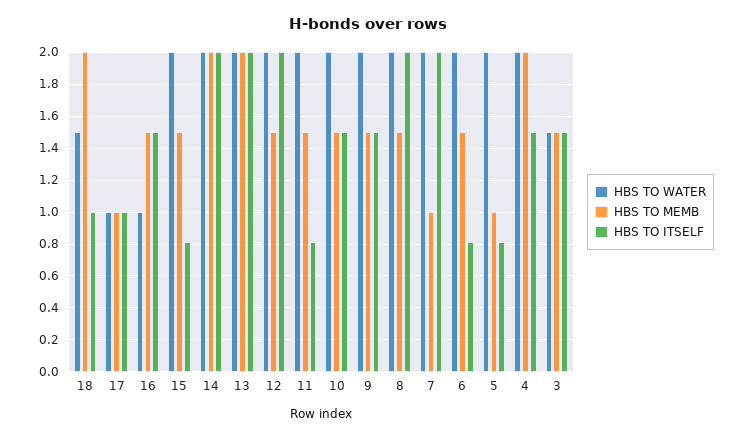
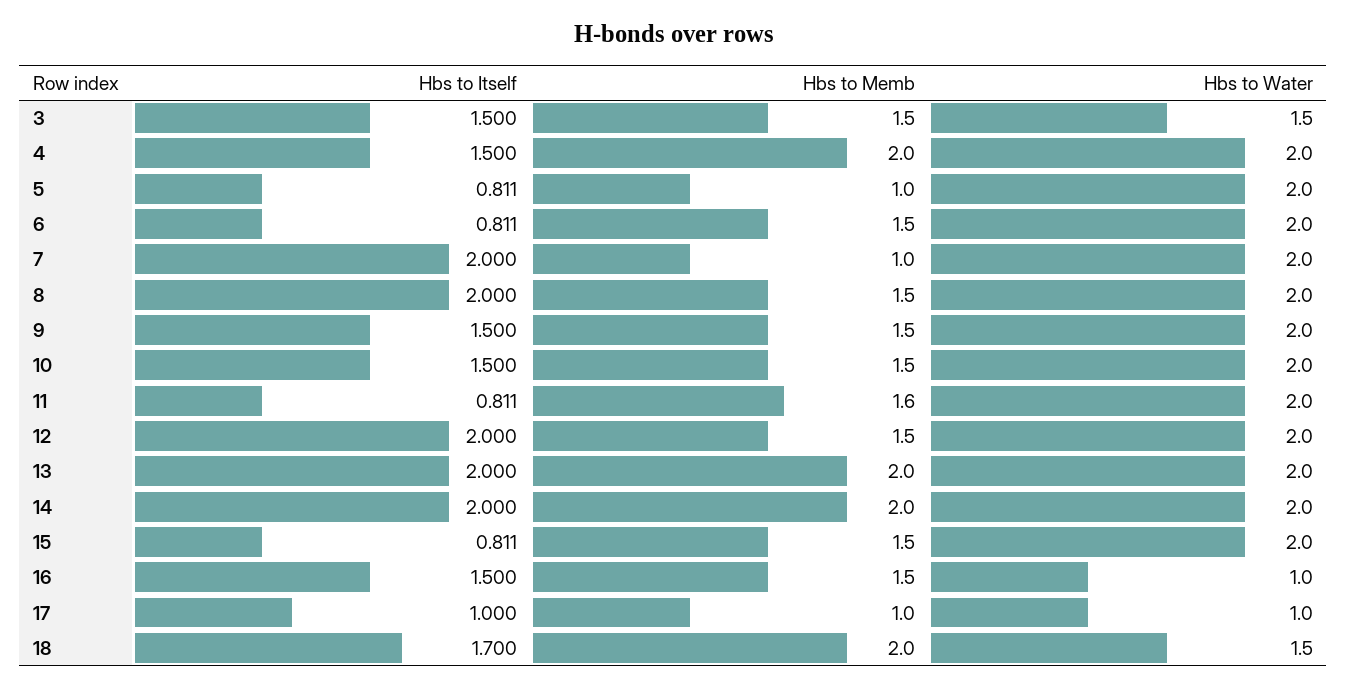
HBS TO ITSELF, 18: 1 -> 1.7
HBS TO MEMB, 11: 1.5 -> 1.6

